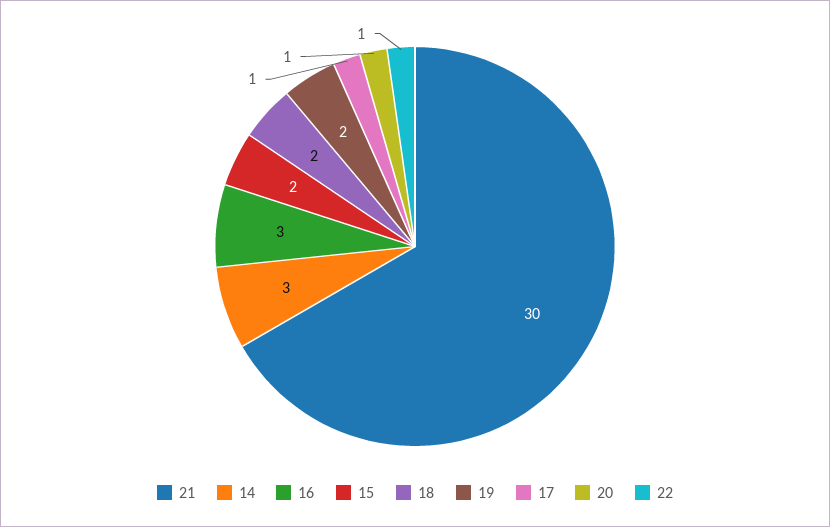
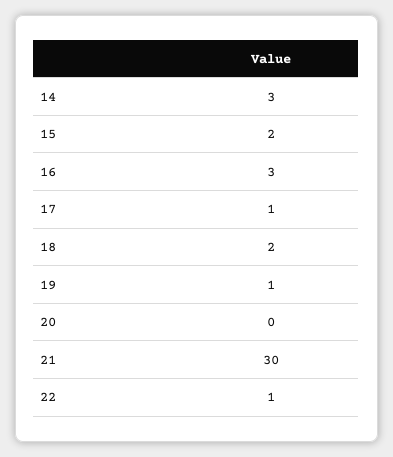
19: 2 -> 1
20: 1 -> 0

